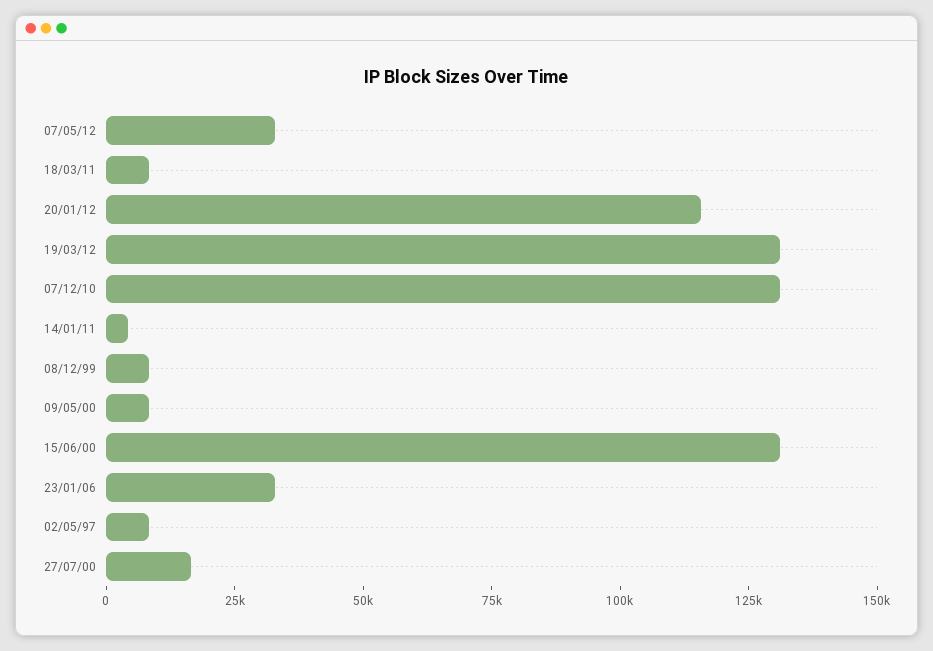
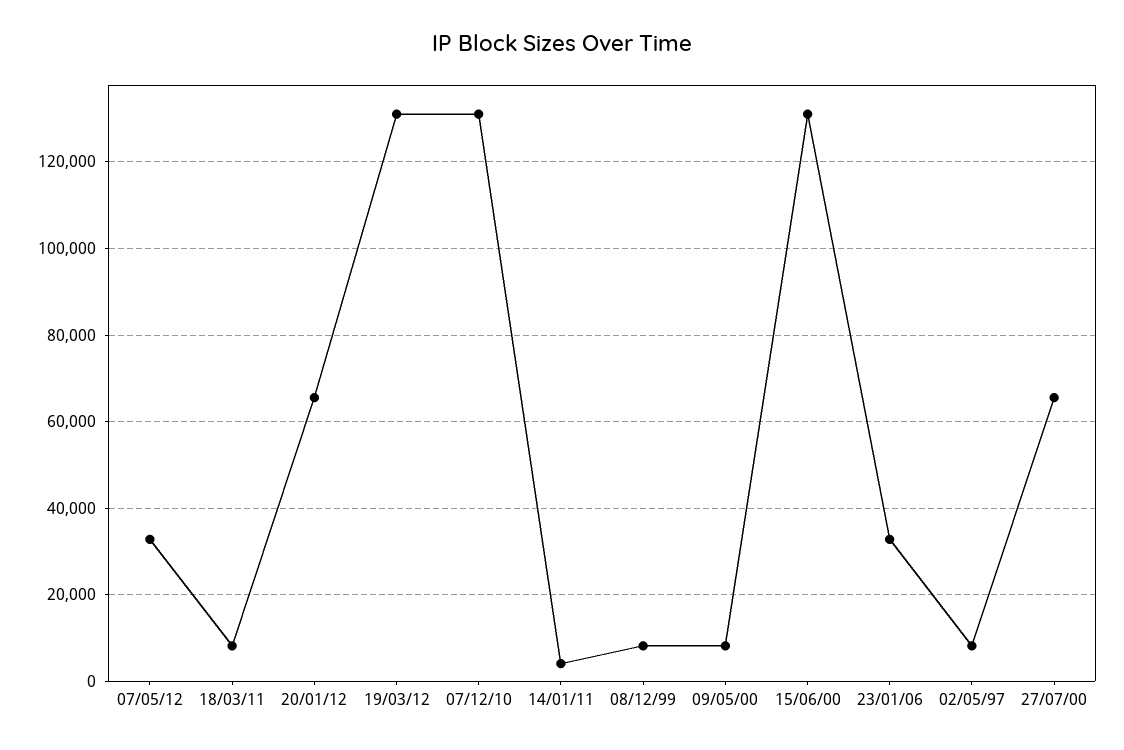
20/01/12: 115000 -> 66000
27/07/00: 15000 -> 66000

